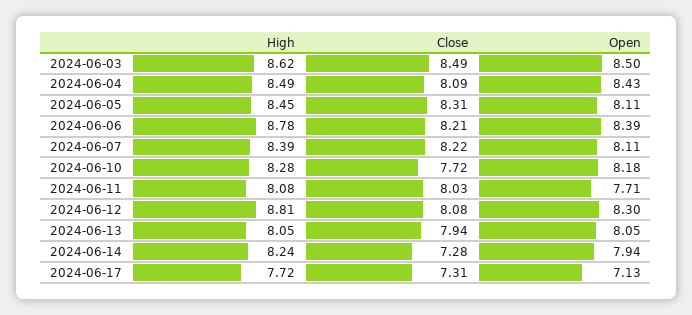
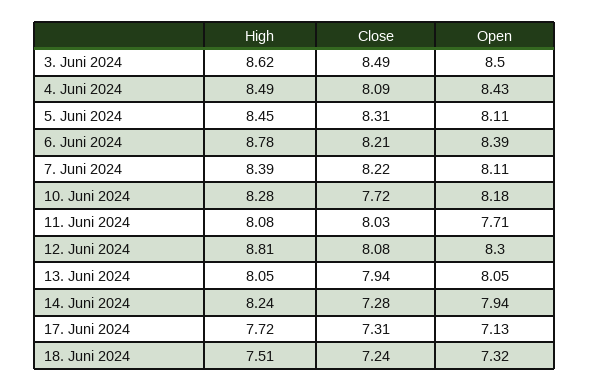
High, 18. Juni 2024: none -> 7.51
Close, 18. Juni 2024: none -> 7.24
Open, 18. Juni 2024: none -> 7.32

